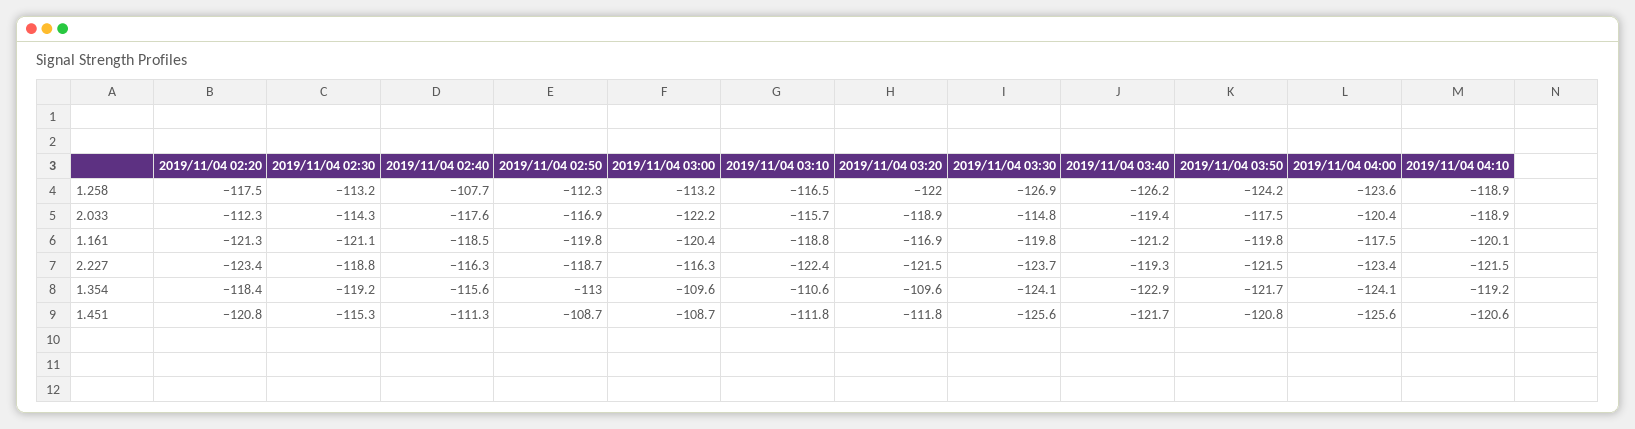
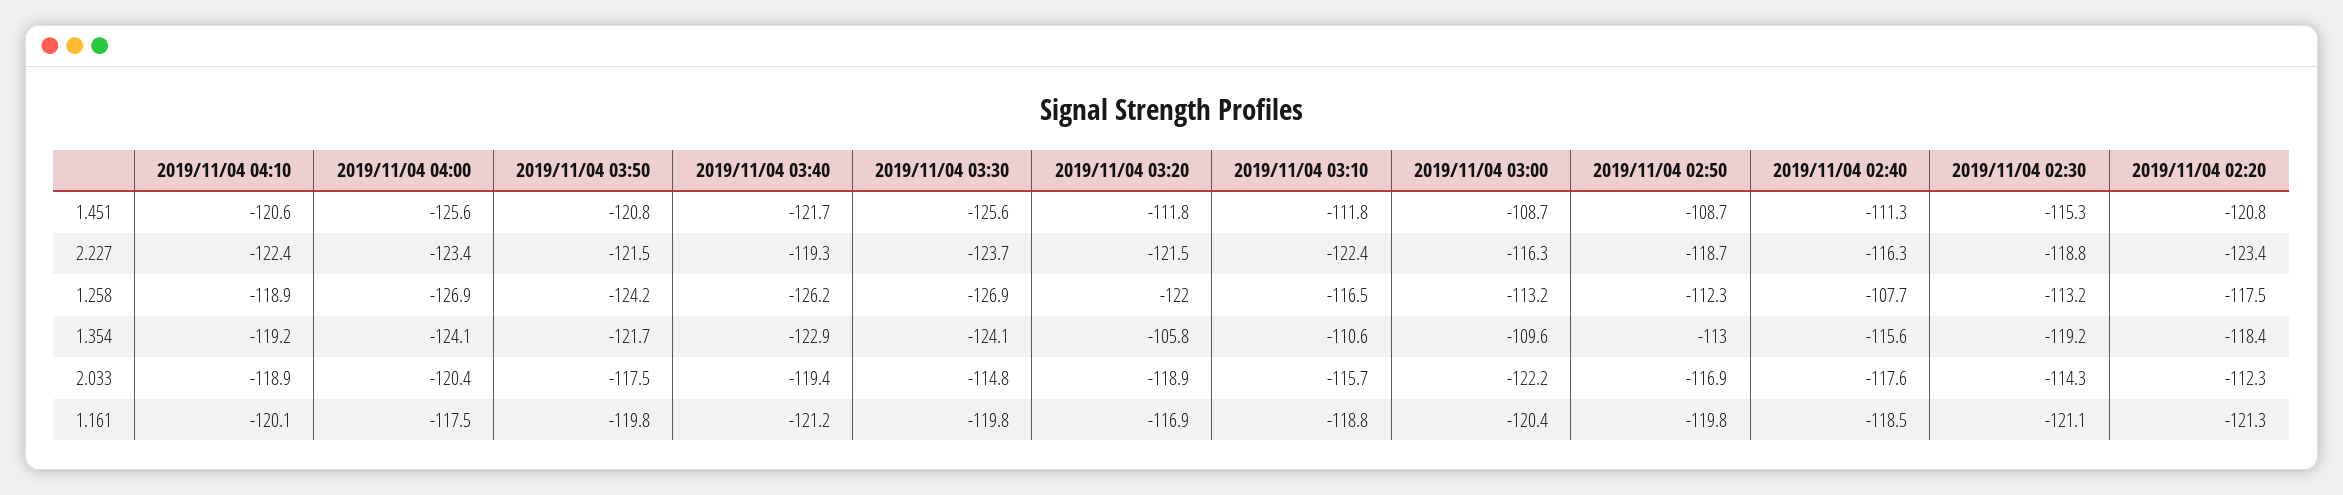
2019/11/04 04:00, 1.258: -123.6 -> -126.9
2019/11/04 04:10, 2.227: -121.5 -> -122.4
2019/11/04 03:20, 1.354: -109.6 -> -105.8

